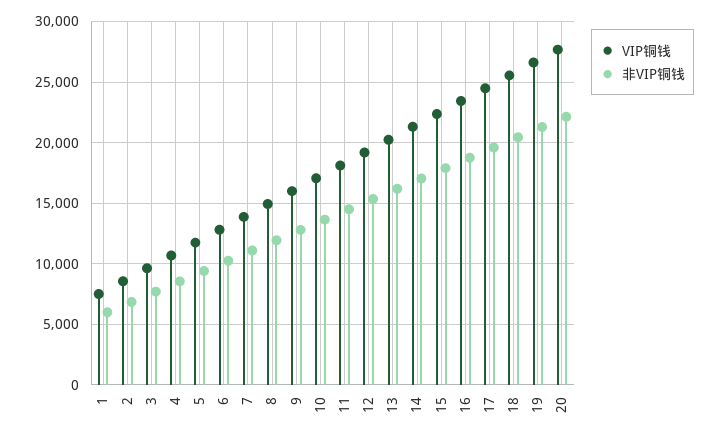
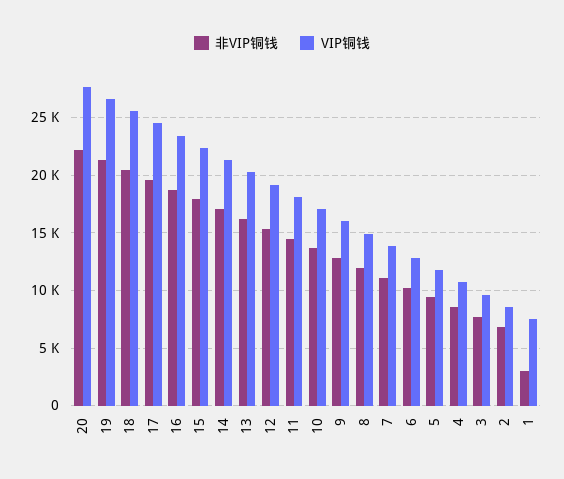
非VIP铜钱, 1: 6000 -> 3000

